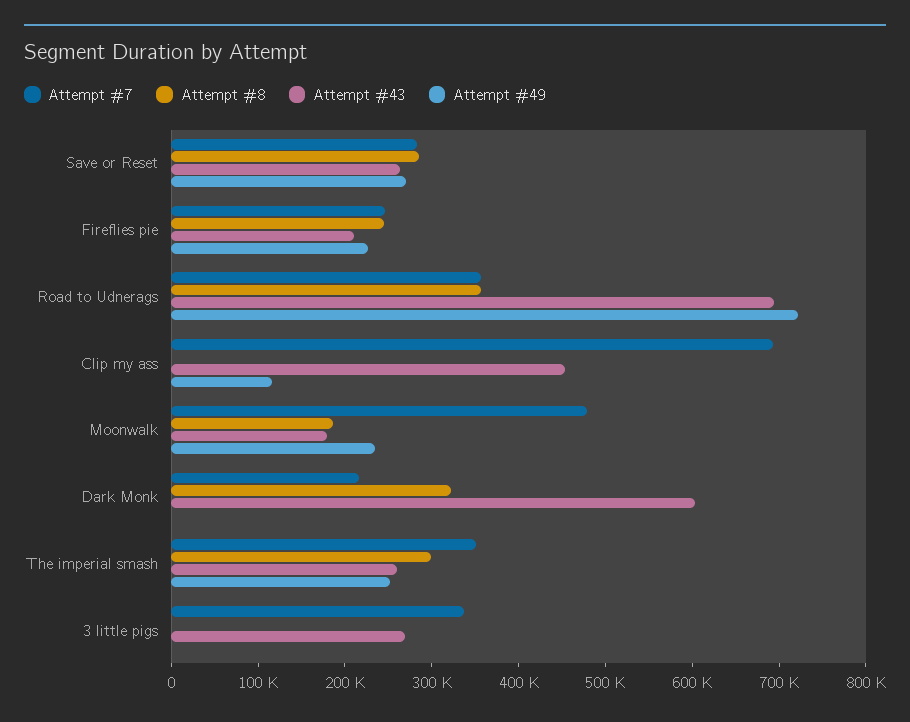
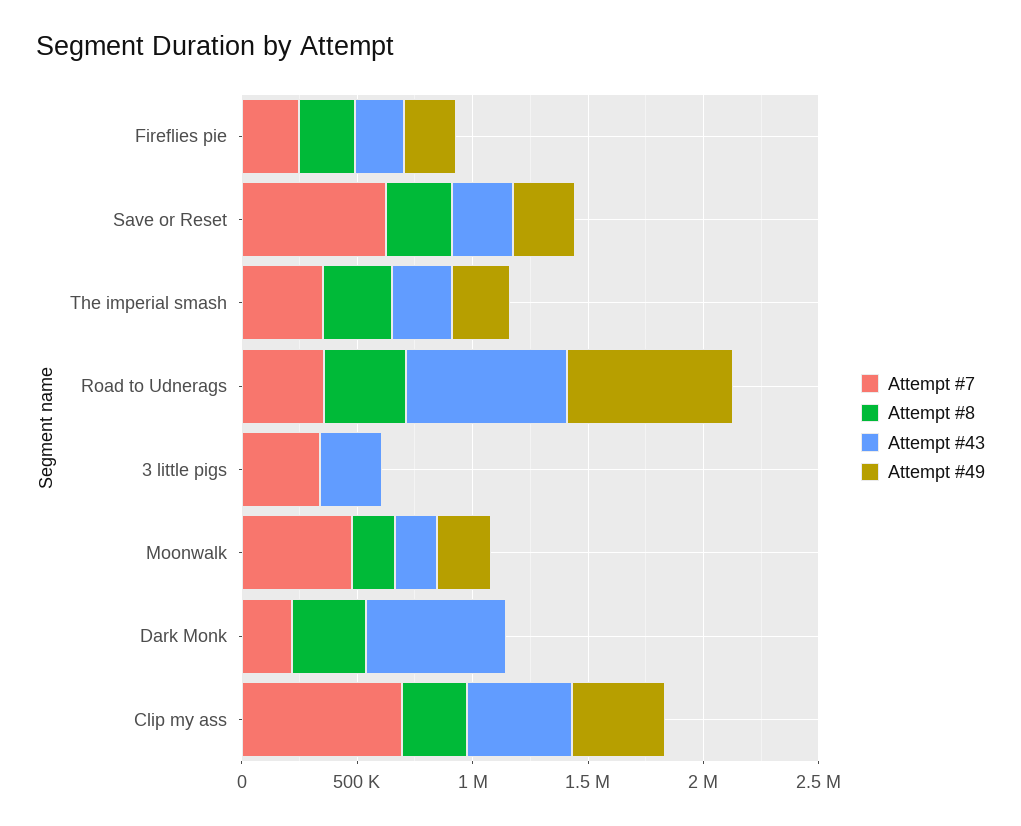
Attempt #7, Save or Reset: 280000 -> 600000
Attempt #8, Clip my ass: 0 -> 300000
Attempt #49, Clip my ass: 120000 -> 400000

